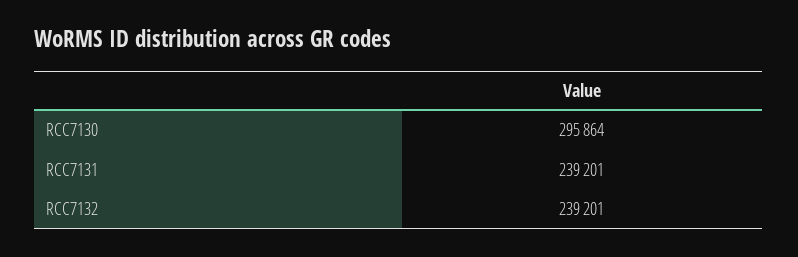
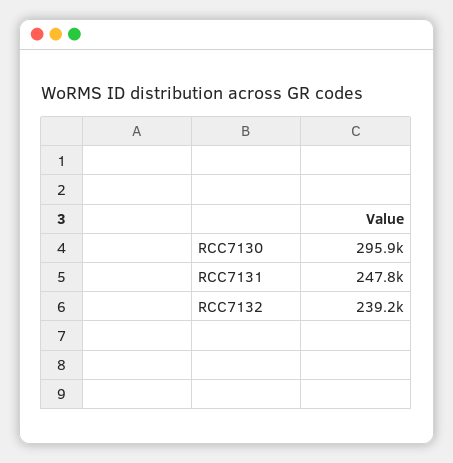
RCC7131: 239201 -> 247800

